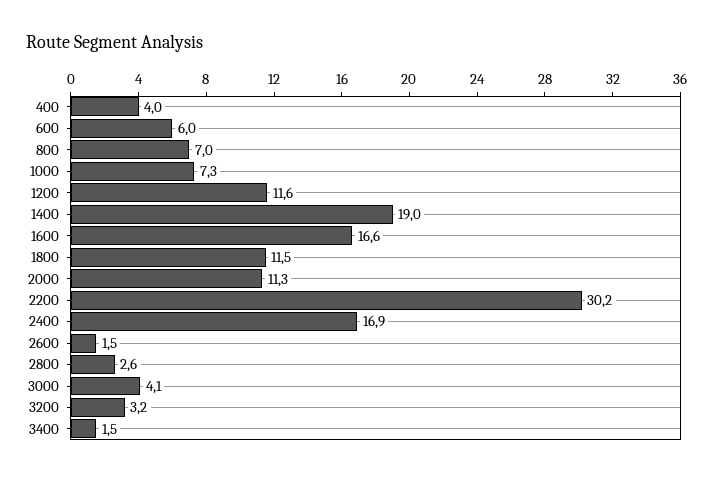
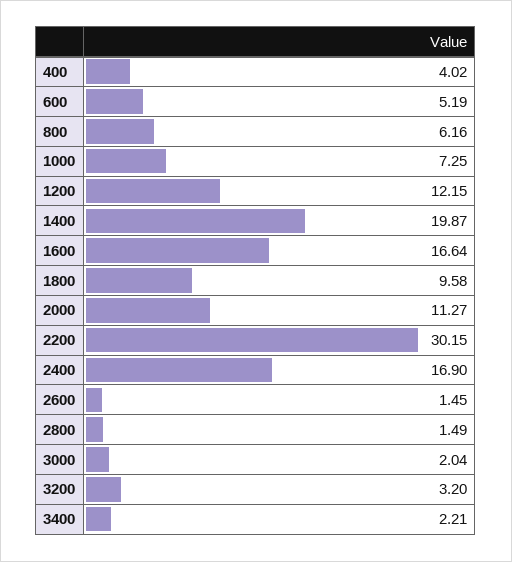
600: 6 -> 5.19
800: 7 -> 6.16
1200: 11.6 -> 12.15
1400: 19 -> 19.87
1800: 11.5 -> 9.58
2800: 2.6 -> 1.49
3000: 4.1 -> 2.04
3400: 1.5 -> 2.21

